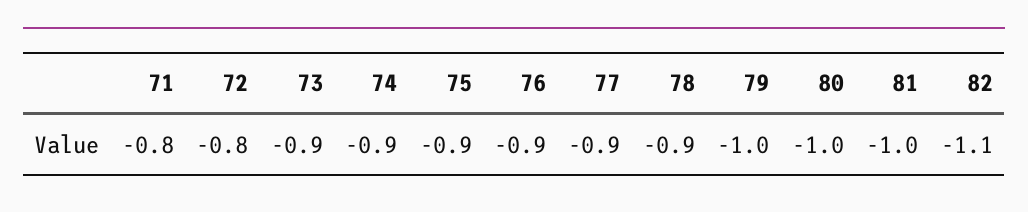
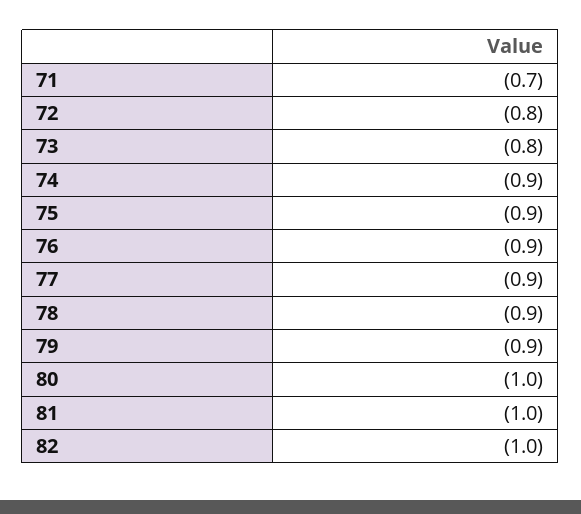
71: -0.8 -> -0.7
73: -0.9 -> -0.8
79: -1 -> -0.9
82: -1.1 -> -1

